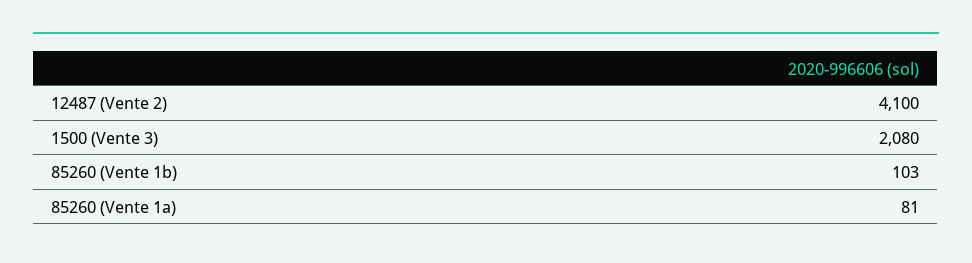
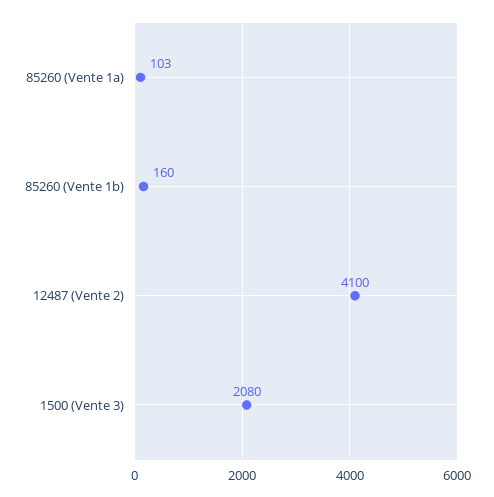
85260 (Vente 1b): 103 -> 160
85260 (Vente 1a): 81 -> 103

